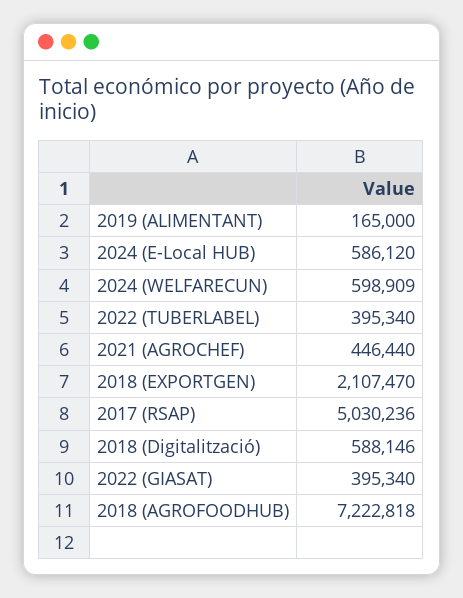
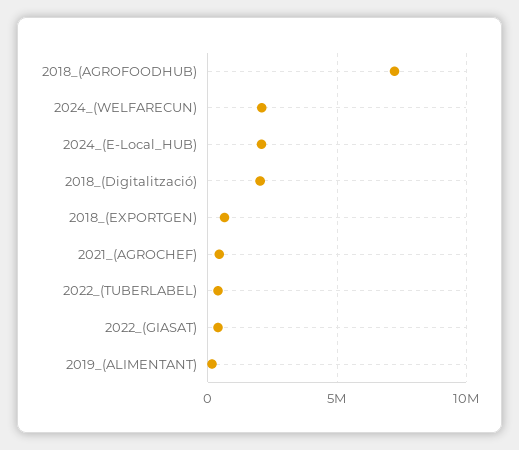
2024 (E-Local HUB): 586120 -> 2000000
2024 (WELFARECUN): 598909 -> 2000000
2018 (EXPORTGEN): 2107470 -> 500000
2017 (RSAP): 5030236 -> none
2018 (Digitalització): 588146 -> 2000000

